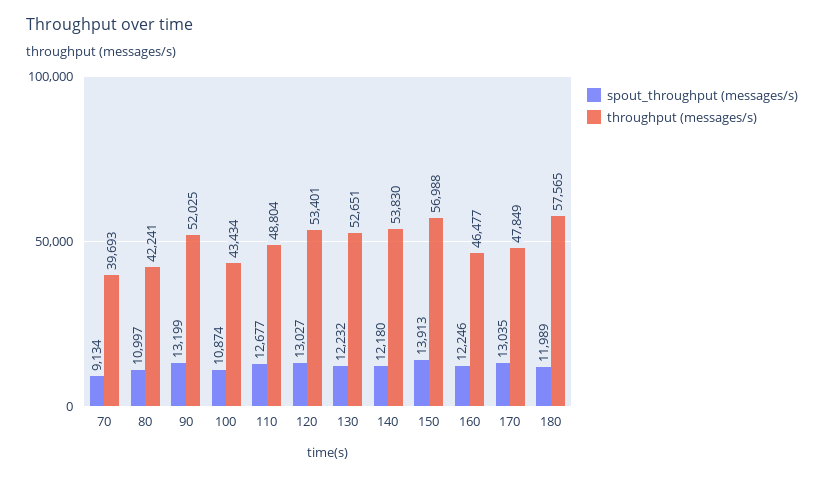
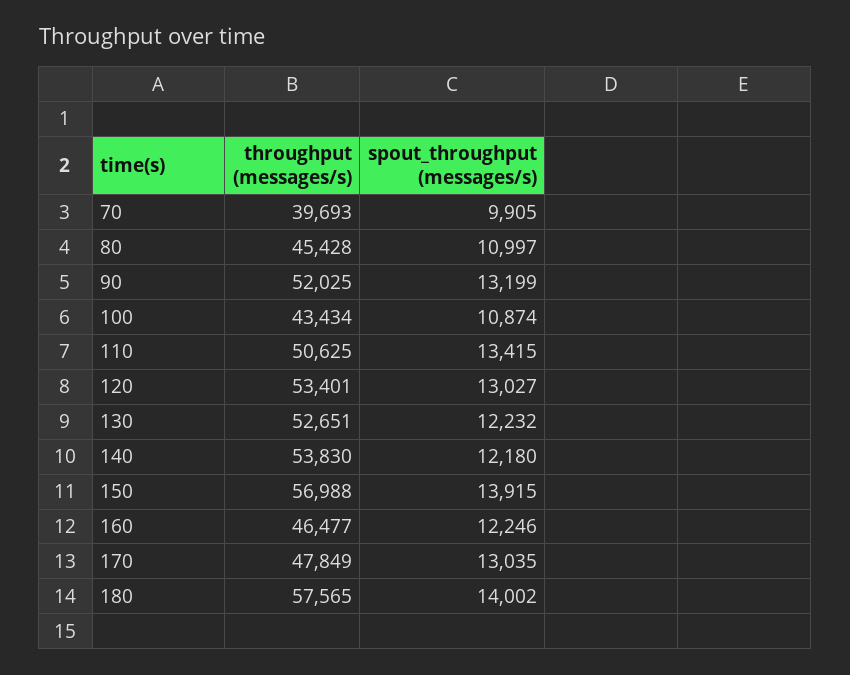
spout_throughput (messages/s), 70: 9134 -> 9905
throughput (messages/s), 80: 42241 -> 45428
spout_throughput (messages/s), 110: 12677 -> 13415
throughput (messages/s), 110: 48804 -> 50625
spout_throughput (messages/s), 150: 13913 -> 13915
spout_throughput (messages/s), 180: 11989 -> 14002

